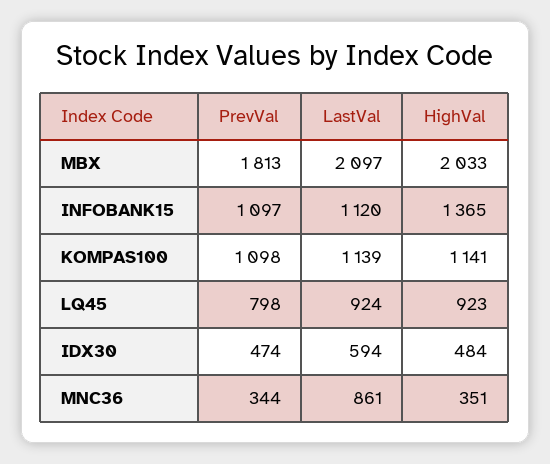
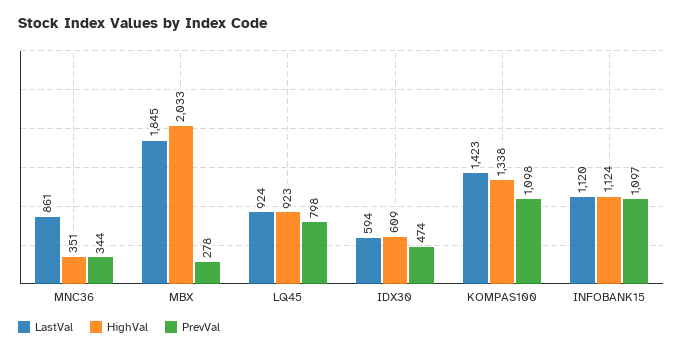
PrevVal, MBX: 1813 -> 278
LastVal, MBX: 2097 -> 1845
HighVal, INFOBANK15: 1365 -> 1124
LastVal, KOMPAS100: 1139 -> 1423
HighVal, KOMPAS100: 1141 -> 1338
HighVal, IDX30: 484 -> 609

